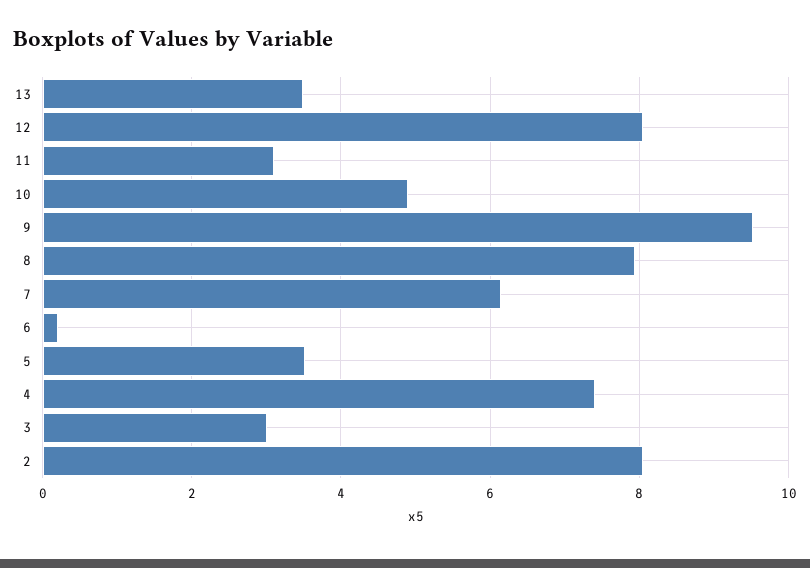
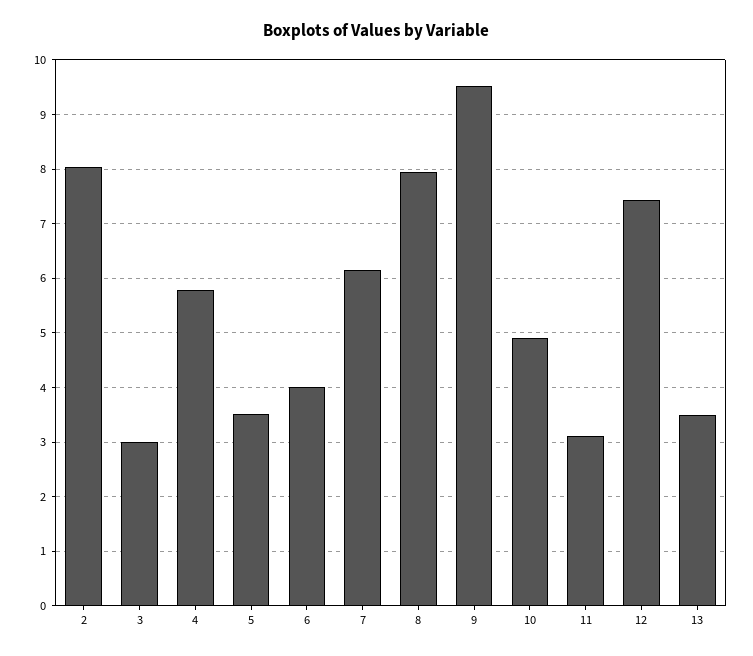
12: 8 -> 7.4
6: 0.2 -> 4
4: 7.4 -> 5.8

